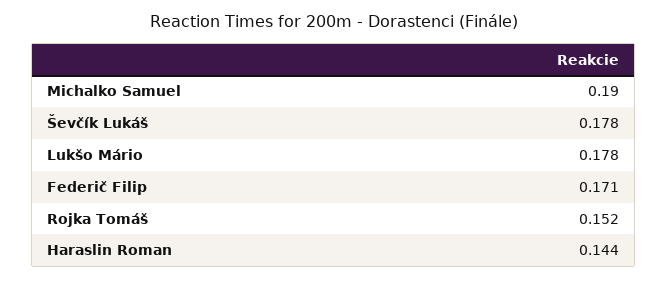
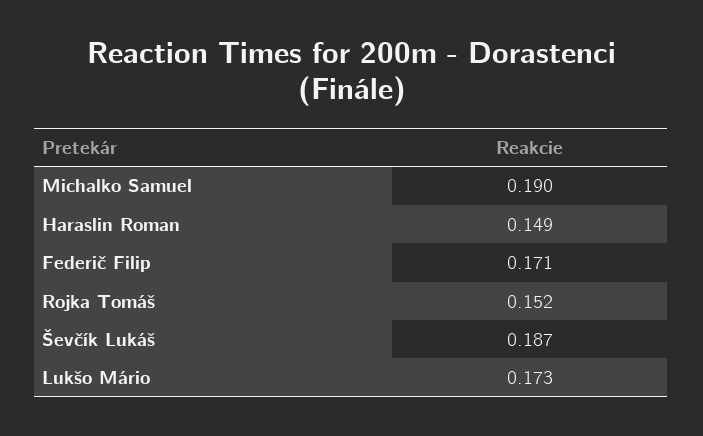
Ševčík Lukáš: 0.178 -> 0.187
Lukšo Mário: 0.178 -> 0.173
Haraslin Roman: 0.144 -> 0.149

